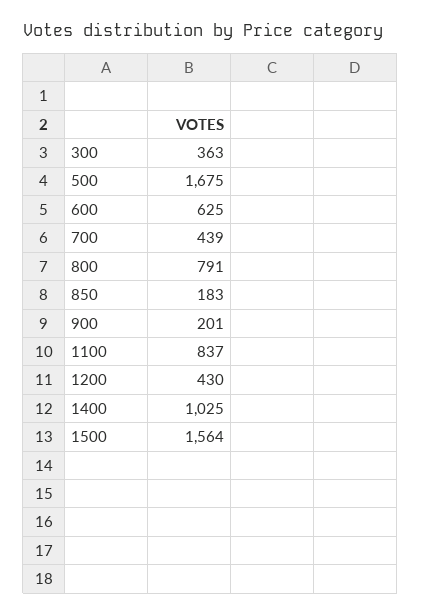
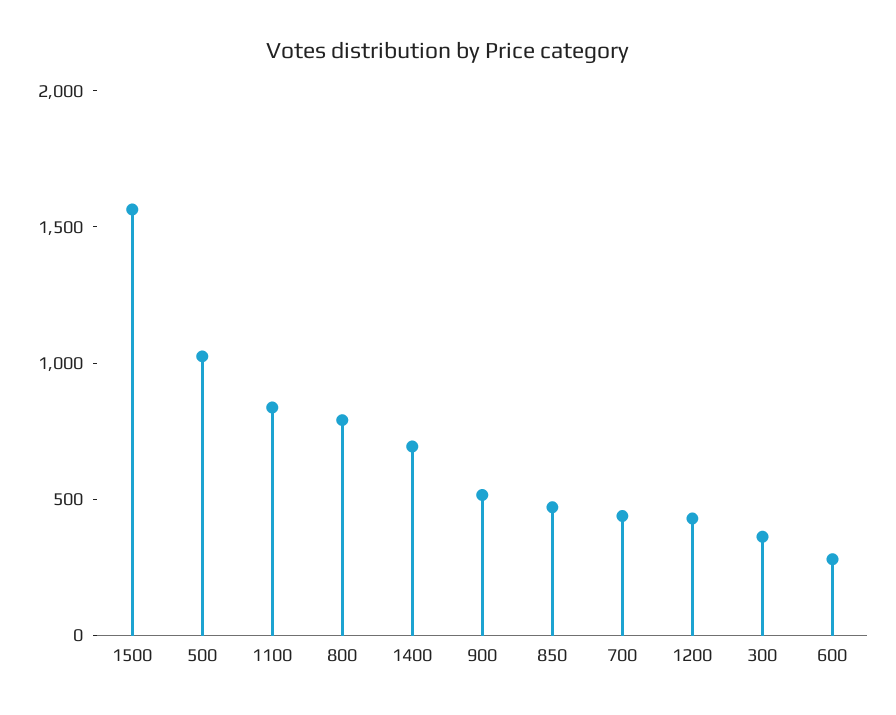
500: 1675 -> 1000
600: 625 -> 300
850: 183 -> 500
900: 201 -> 500
1400: 1025 -> 700

